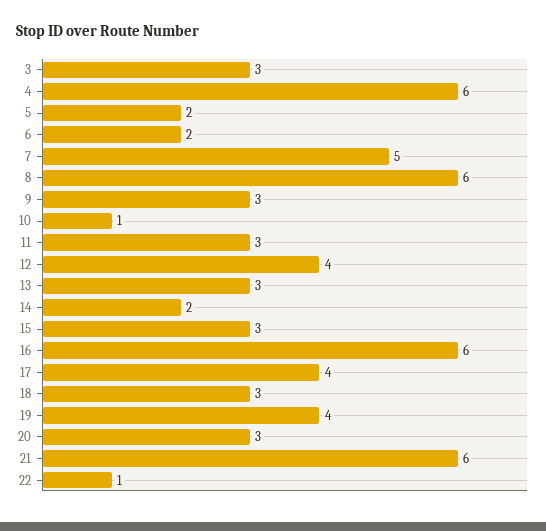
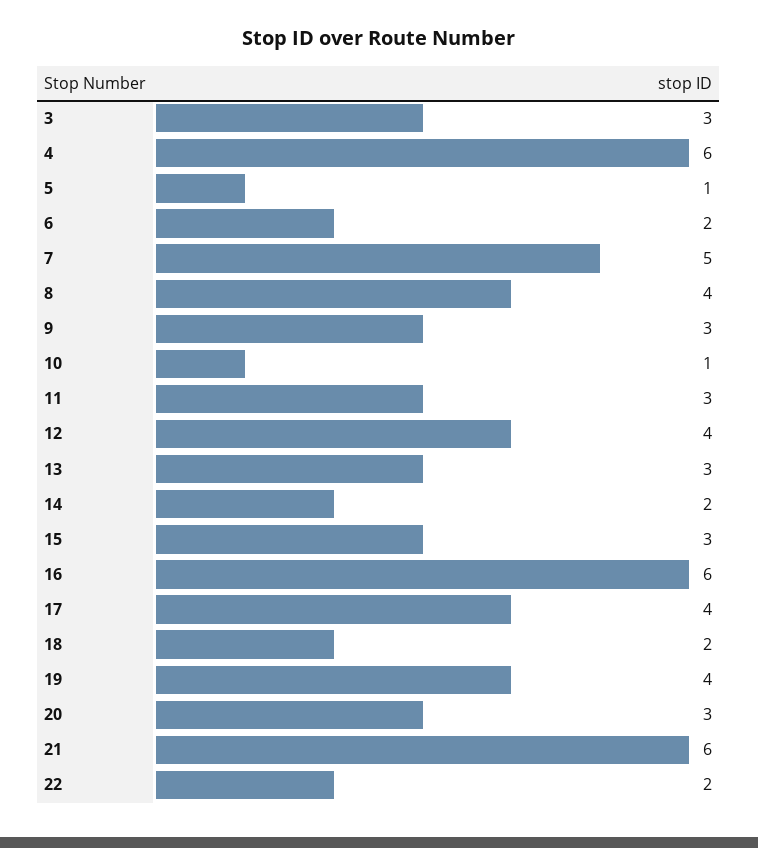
5: 2 -> 1
8: 6 -> 4
18: 3 -> 2
22: 1 -> 2

